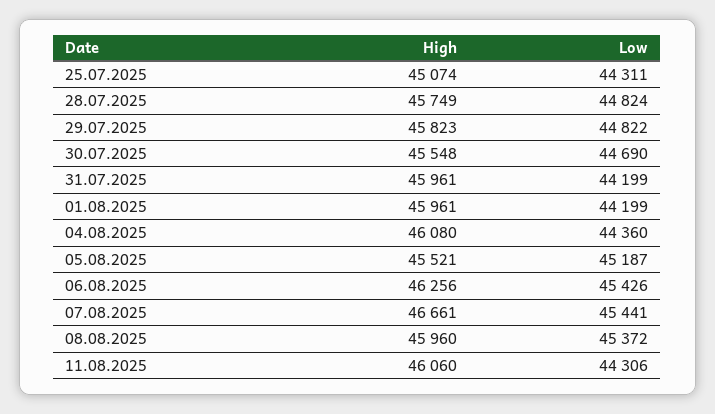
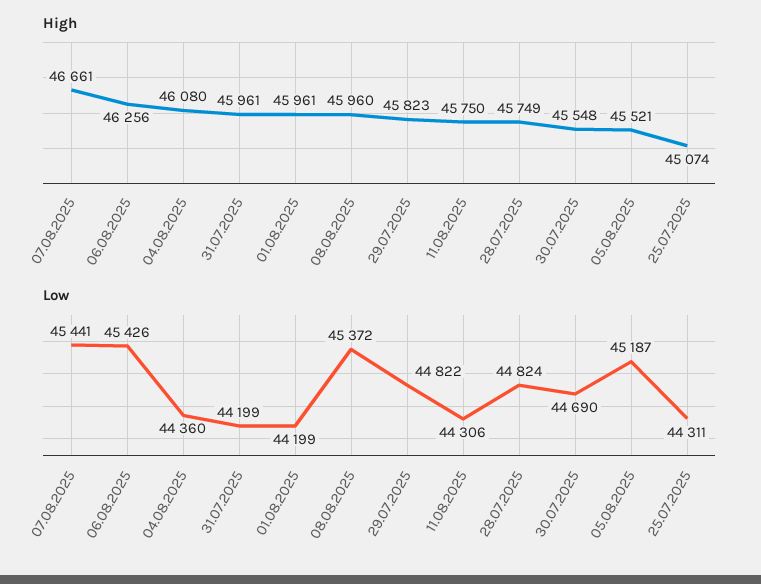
High, 11.08.2025: 46060 -> 45750

